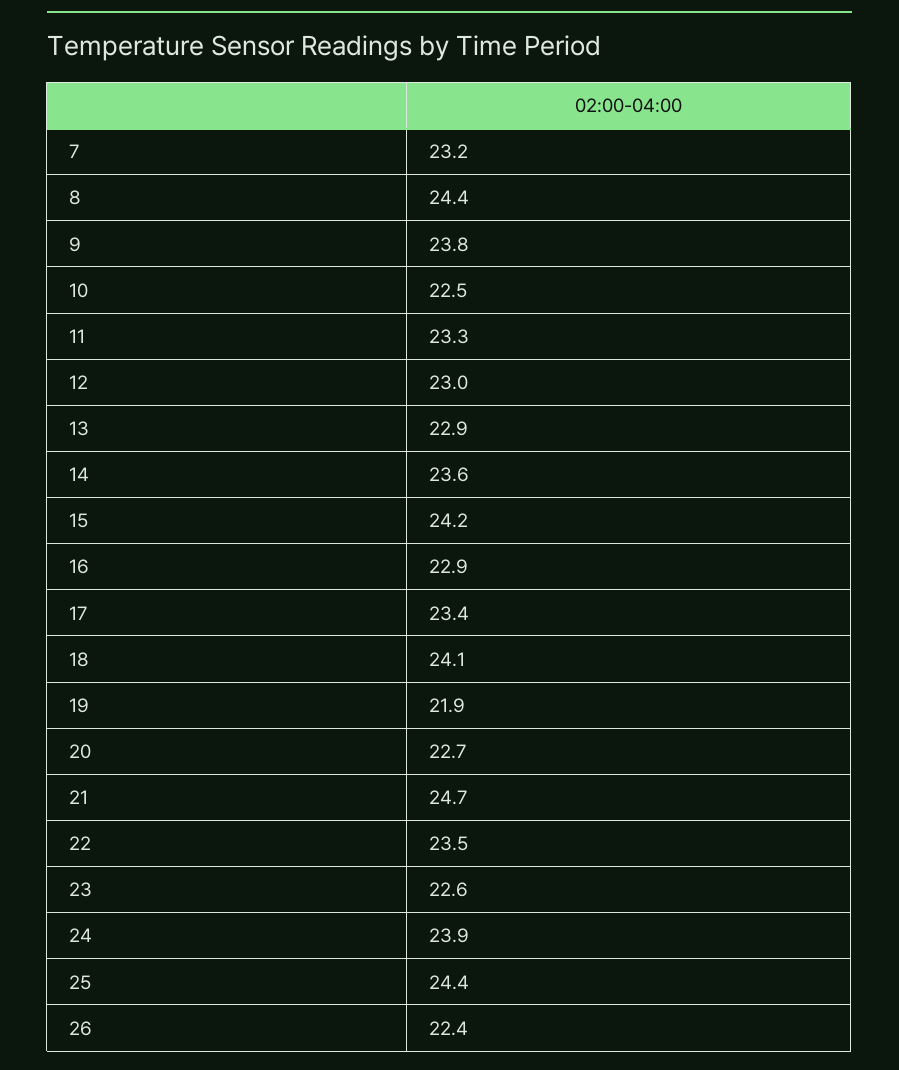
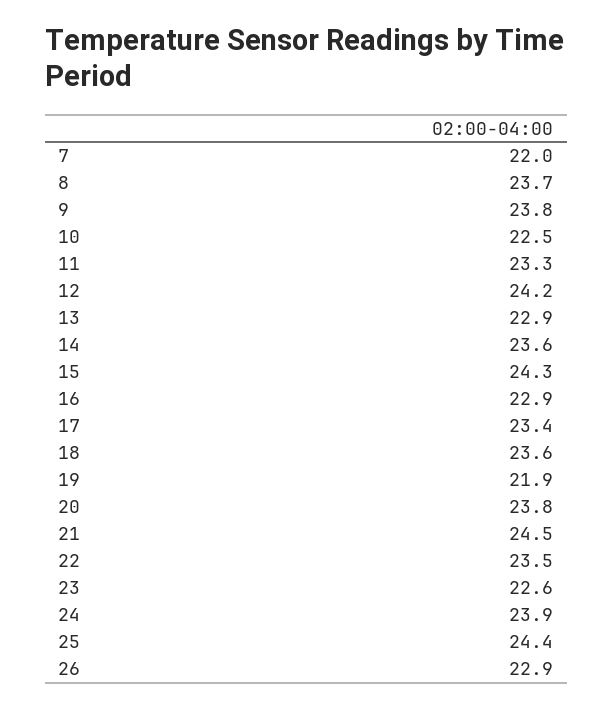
7: 23.2 -> 22
8: 24.4 -> 23.7
12: 23 -> 24.2
15: 24.2 -> 24.3
18: 24.1 -> 23.6
20: 22.7 -> 23.8
21: 24.7 -> 24.5
26: 22.4 -> 22.9

